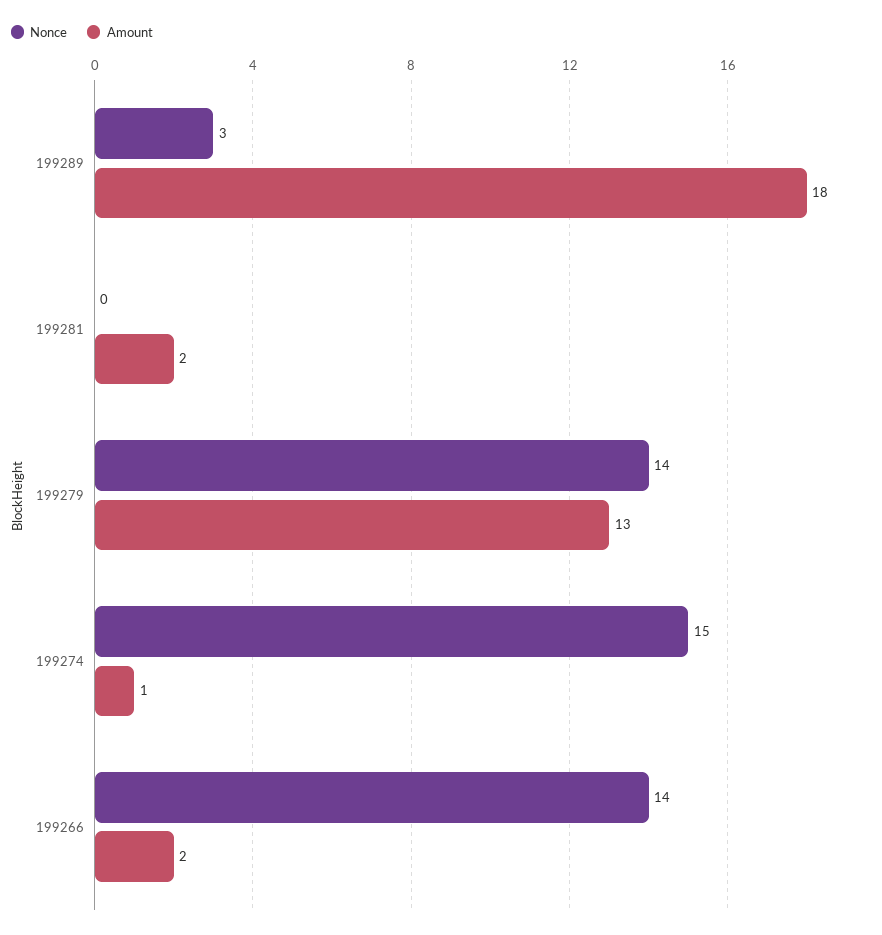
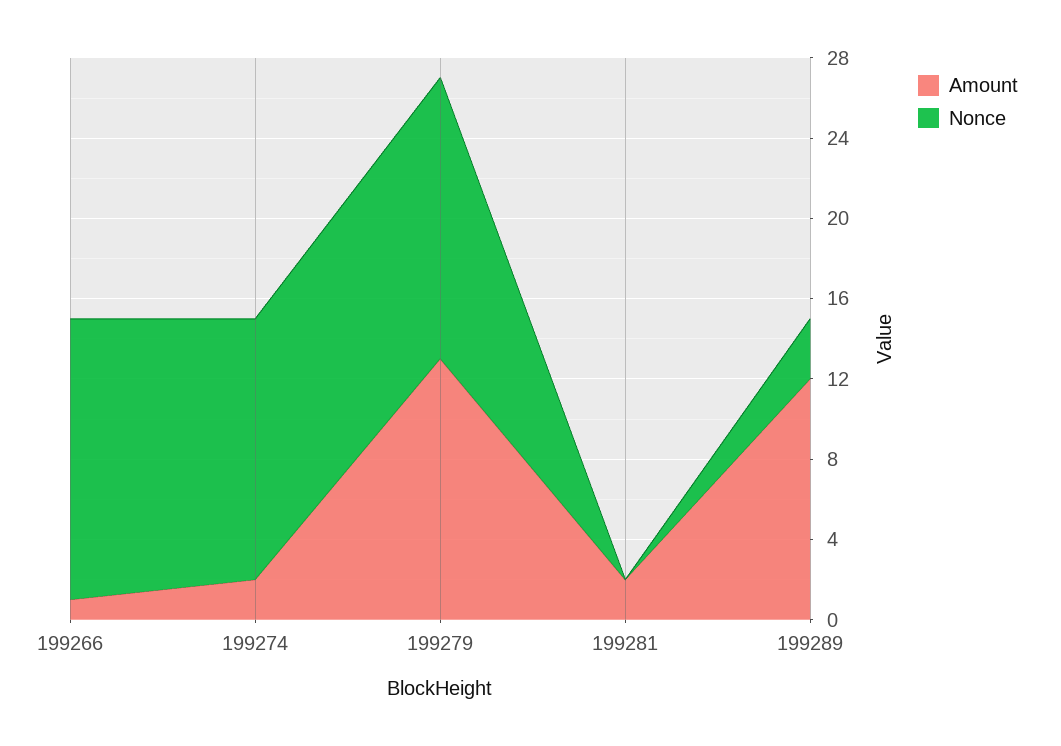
Amount, 199289: 18 -> 12
Nonce, 199274: 15 -> 13
Amount, 199274: 1 -> 2
Amount, 199266: 2 -> 1

